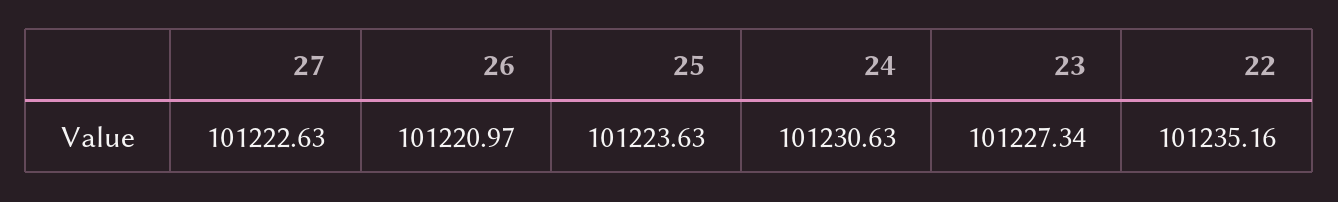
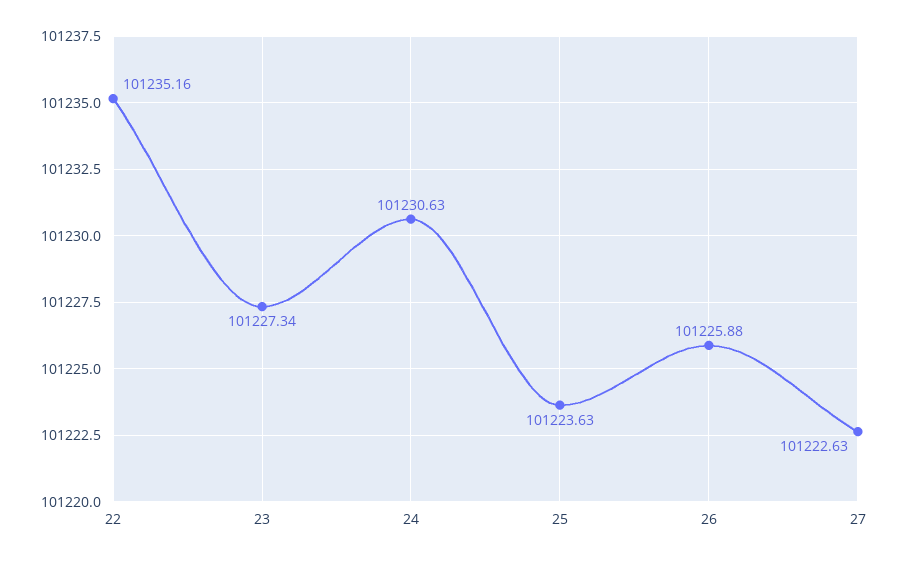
26: 101220.97 -> 101225.88

